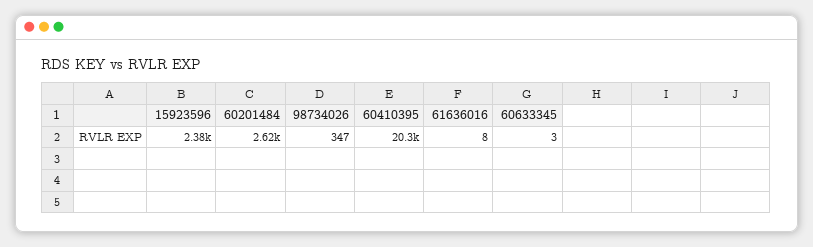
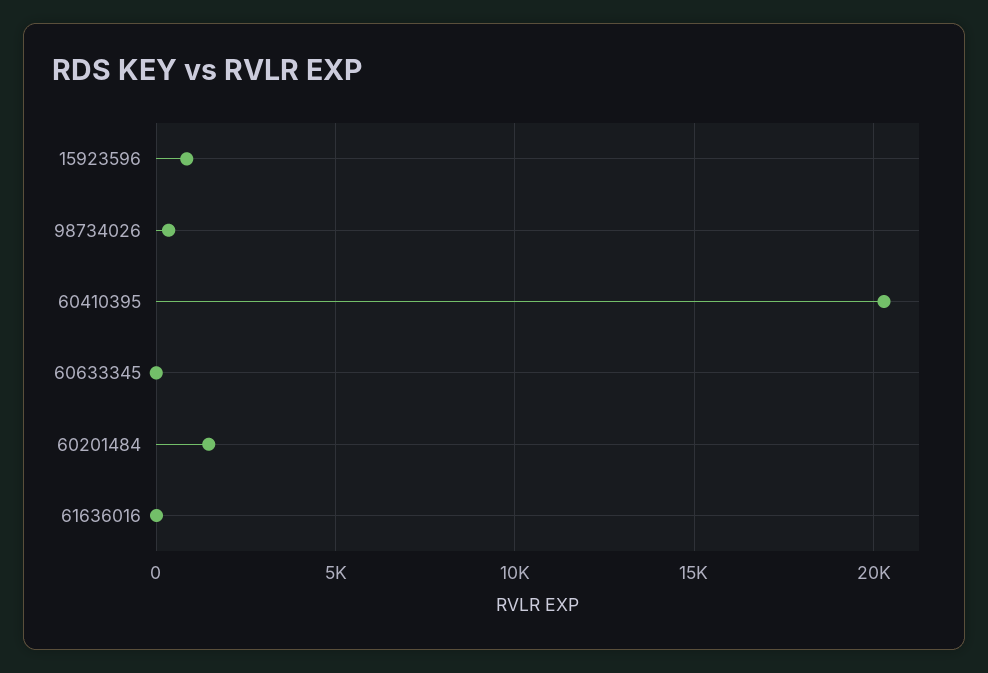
15923596: 2380 -> 1000
60201484: 2620 -> 1500

